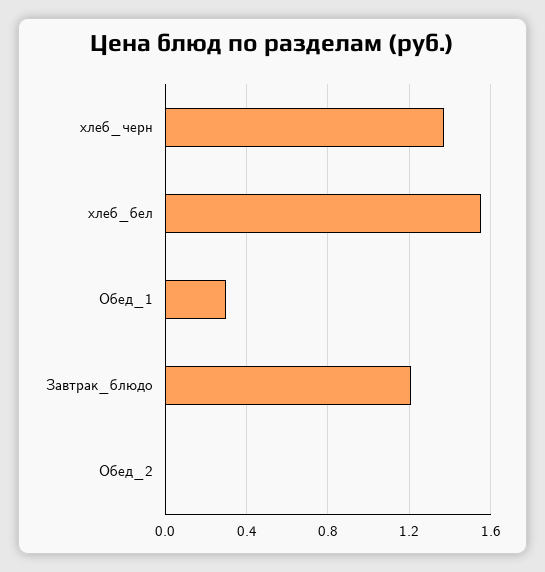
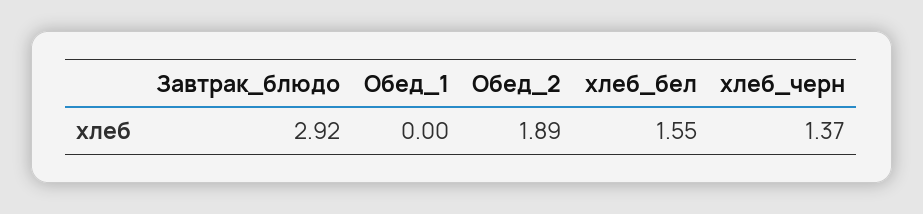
Обед_1: 0.3 -> 0
Завтрак_блюдо: 1.2 -> 2.92
Обед_2: 0 -> 1.89

